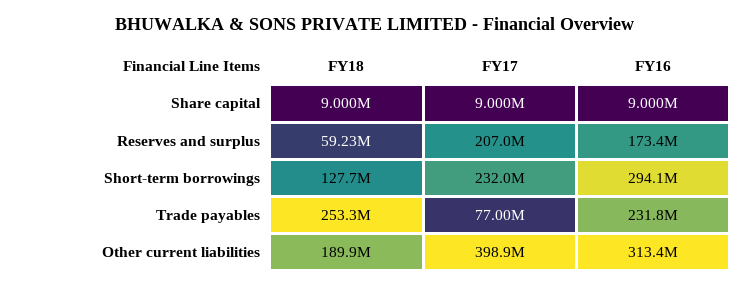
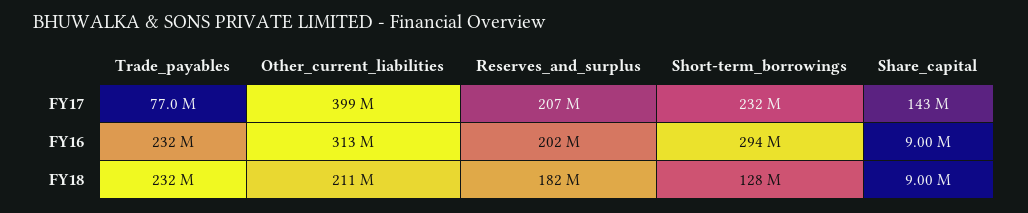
FY17, Share capital: 9000000 -> 143000000
FY18, Reserves and surplus: 59230000 -> 182000000
FY16, Reserves and surplus: 173400000 -> 202000000
FY18, Trade payables: 253300000 -> 232000000
FY18, Other current liabilities: 189900000 -> 211000000

